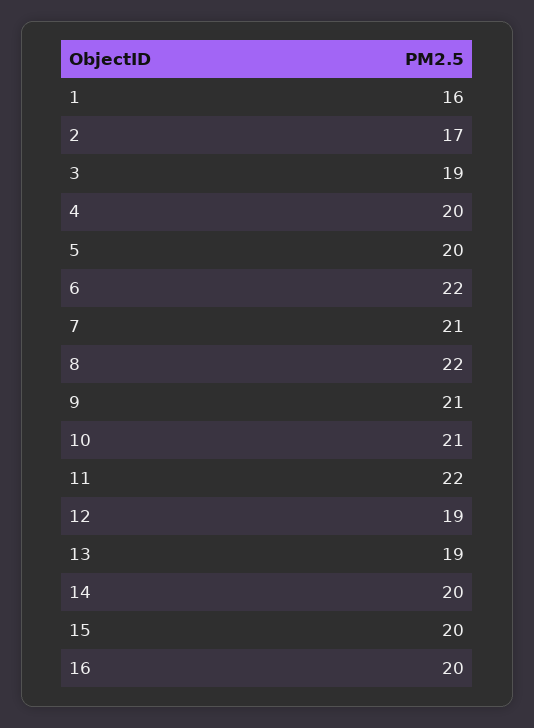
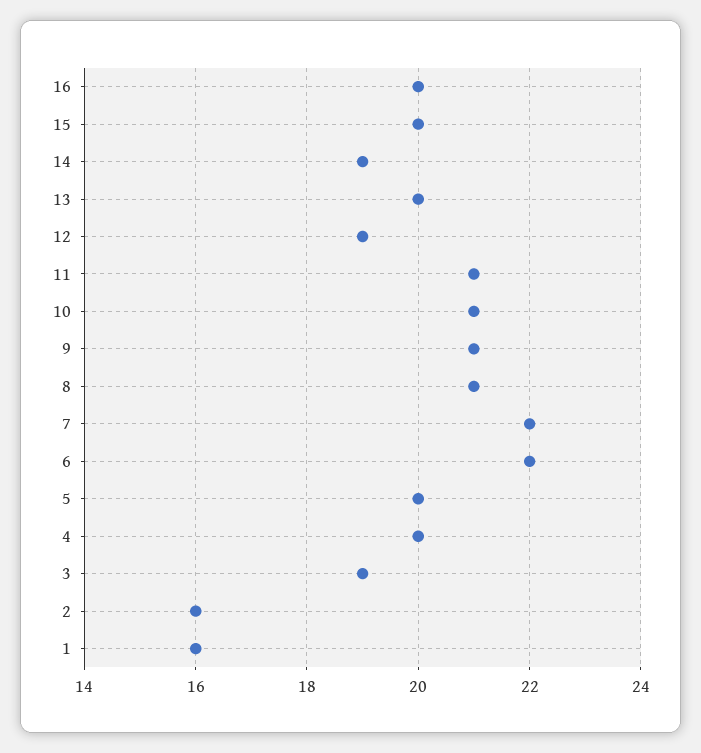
2: 17 -> 16
7: 21 -> 22
8: 22 -> 21
11: 22 -> 21
13: 19 -> 20
14: 20 -> 19

